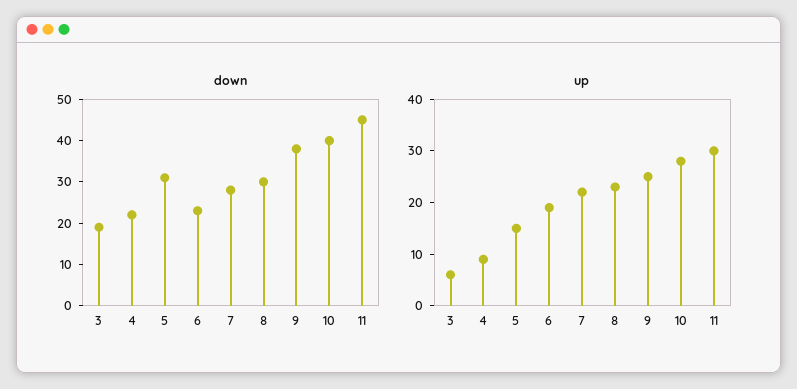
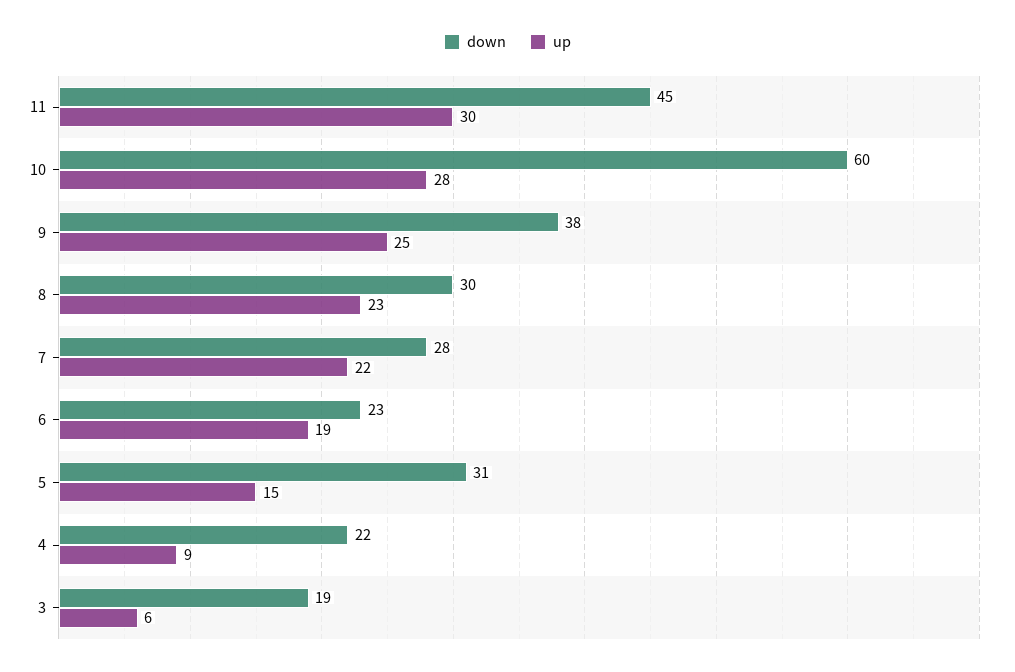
down, 10: 40 -> 60

